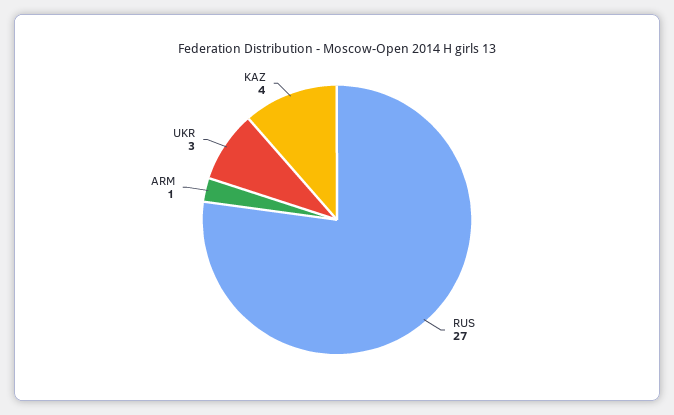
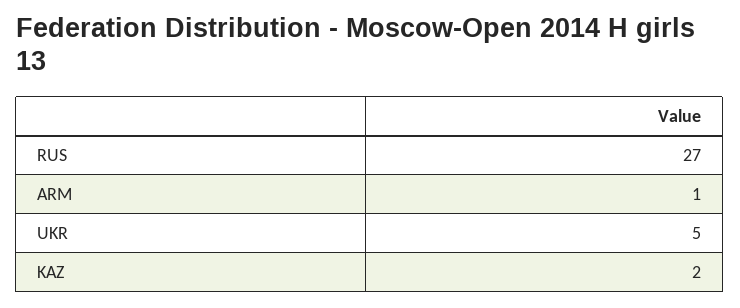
UKR: 3 -> 5
KAZ: 4 -> 2

